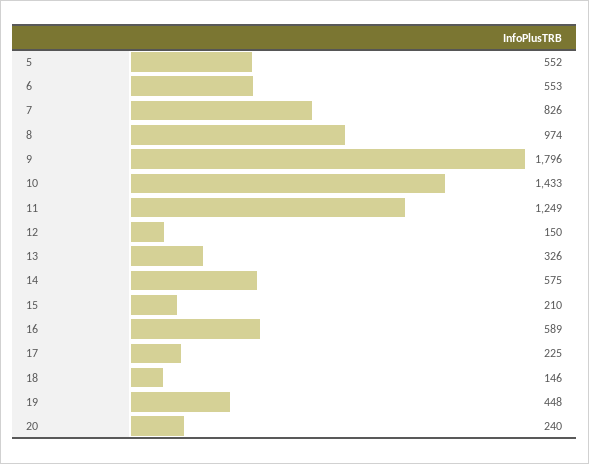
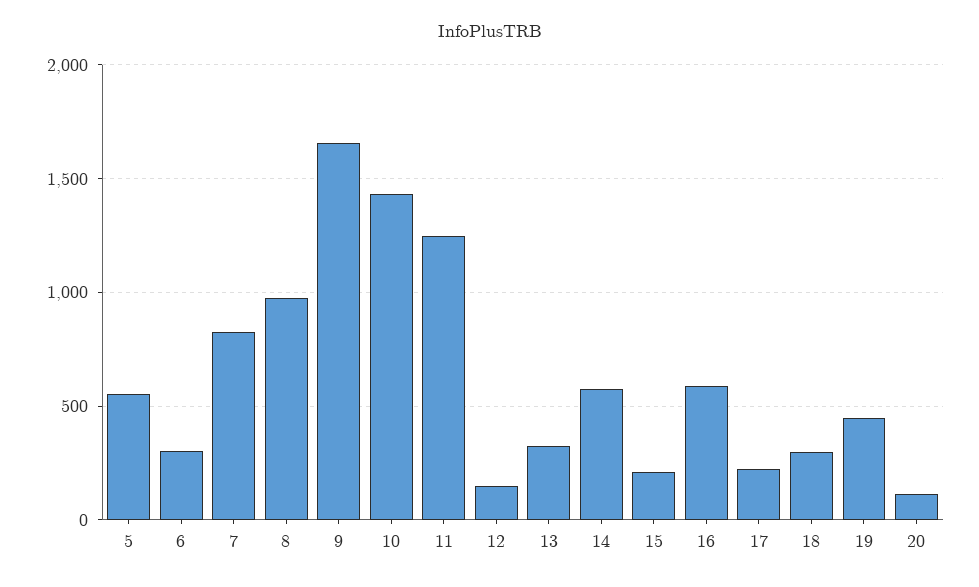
6: 553 -> 300
9: 1796 -> 1650
18: 146 -> 300
20: 240 -> 100

